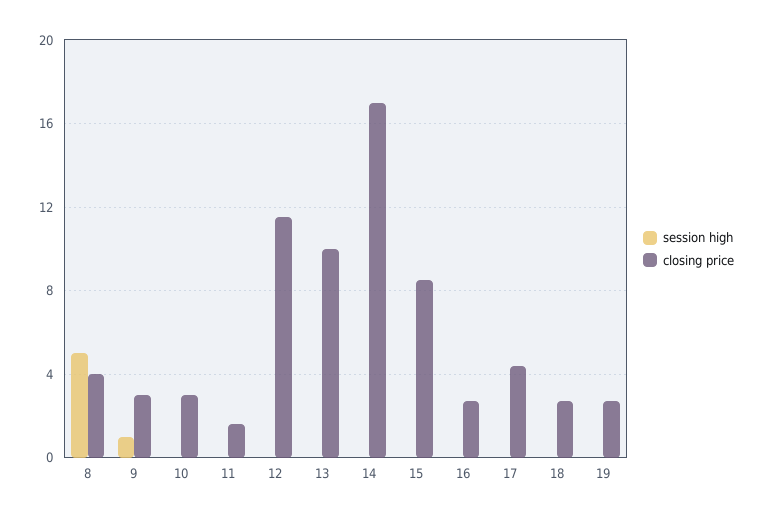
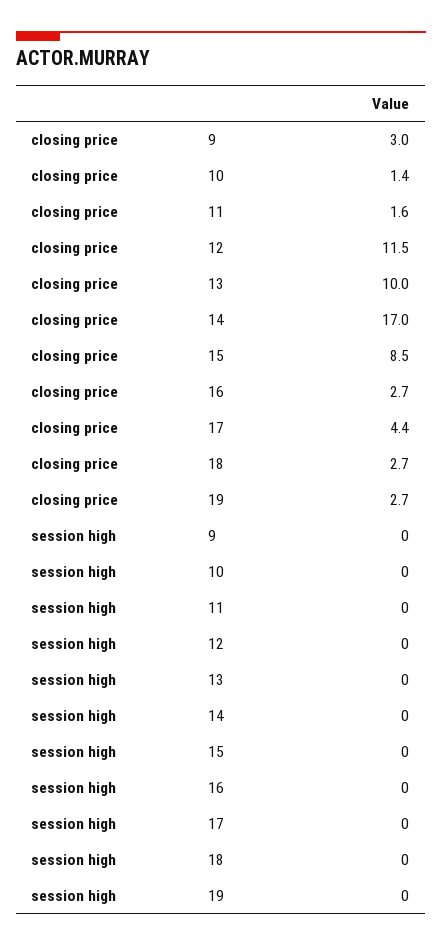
session high, 8: 5 -> none
closing price, 8: 4 -> none
session high, 9: 1 -> 0
closing price, 10: 3 -> 1.4

